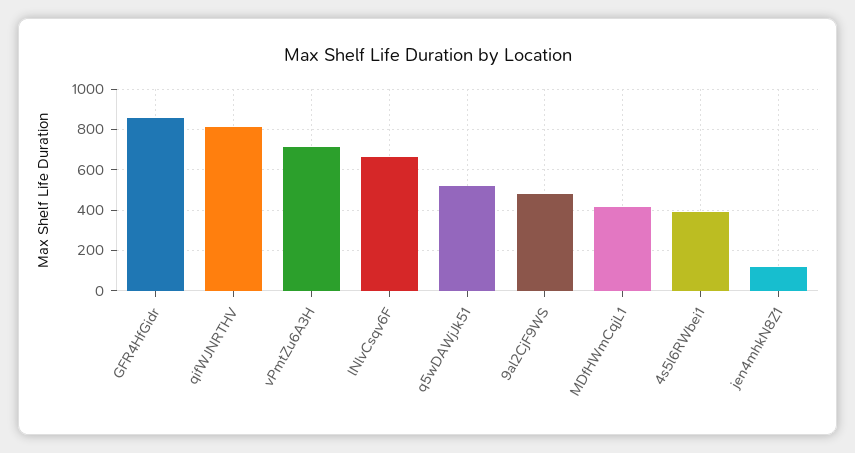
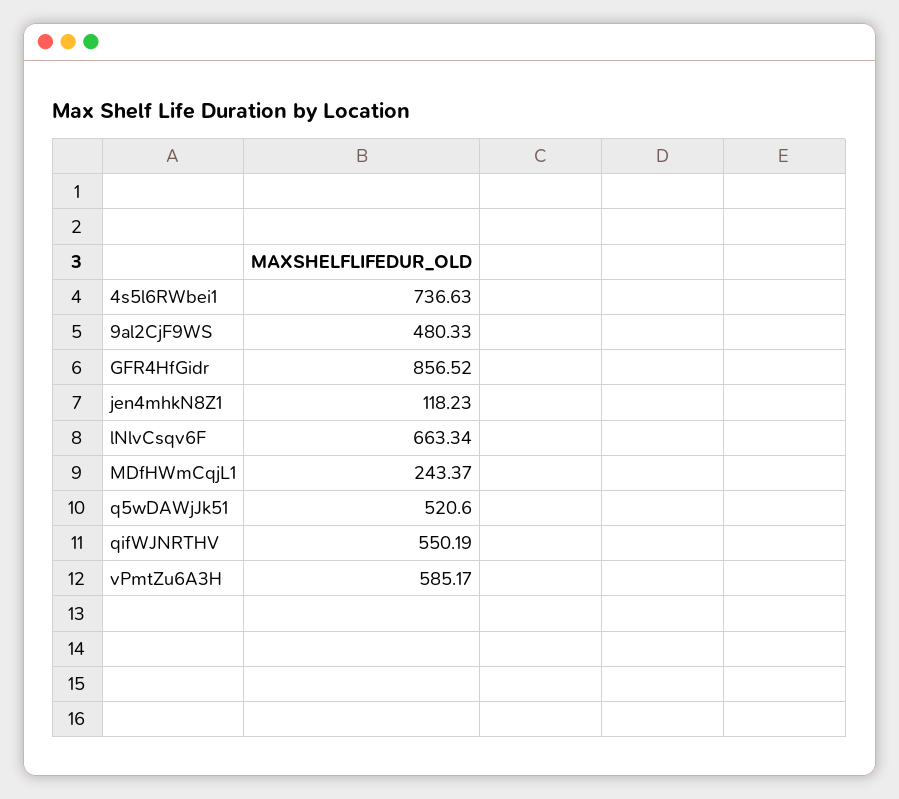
qifWJNRTHV: 800 -> 550.19
vPmtZu6A3H: 700 -> 585.17
MDfHWmCqjL1: 400 -> 243.37
4s5l6RWbei1: 400 -> 736.63

